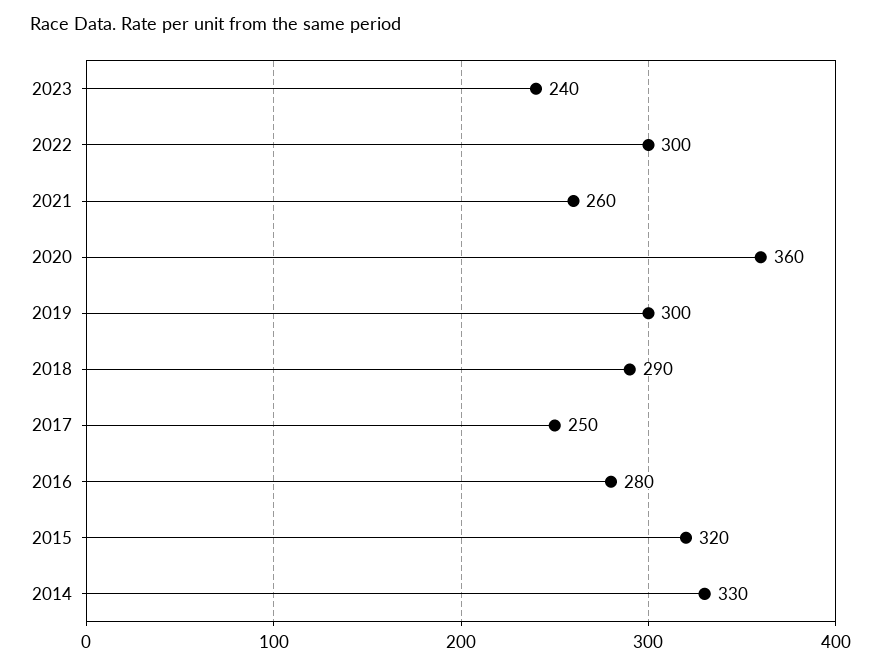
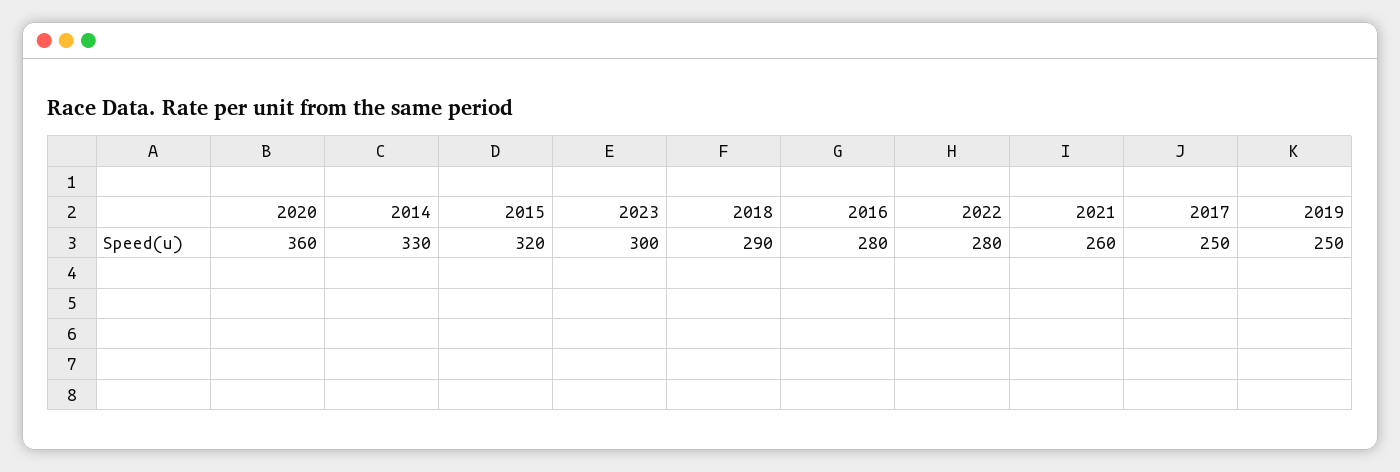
2023: 240 -> 300
2022: 300 -> 280
2019: 300 -> 250

